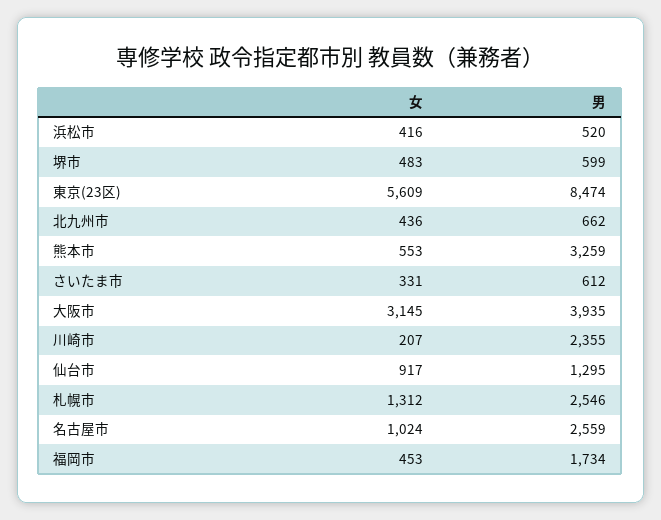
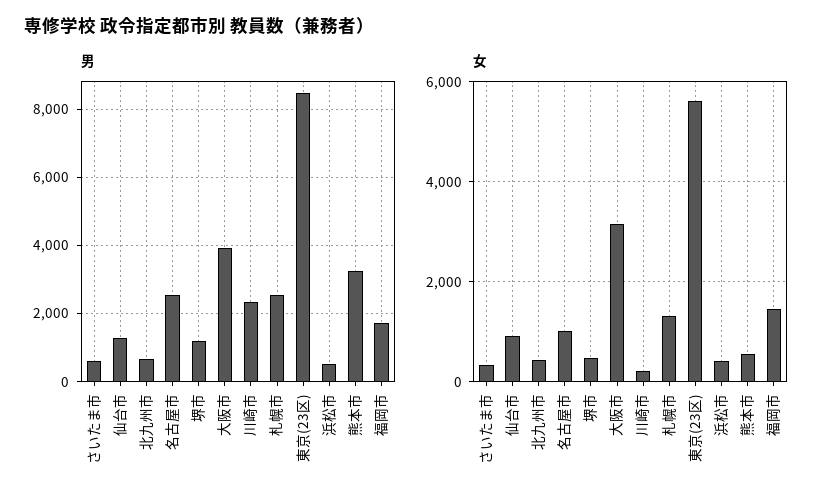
男, 堺市: 599 -> 1200
女, 福岡市: 453 -> 1400

